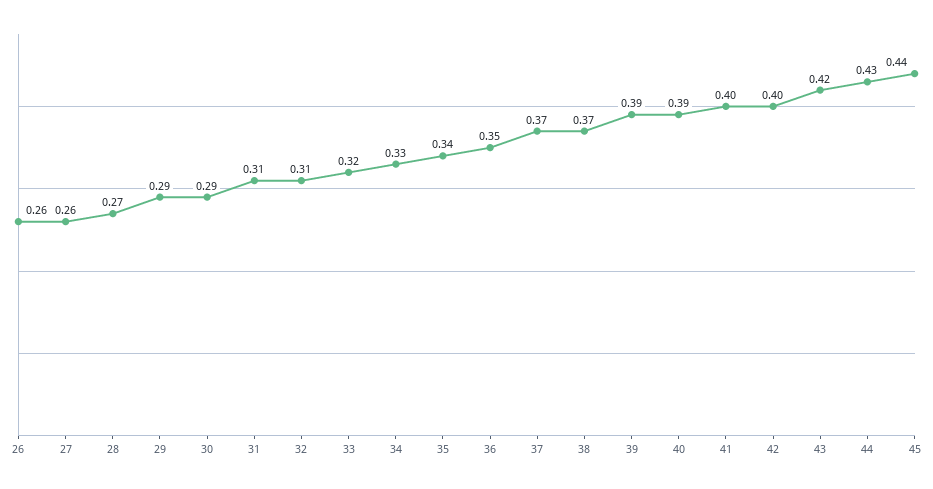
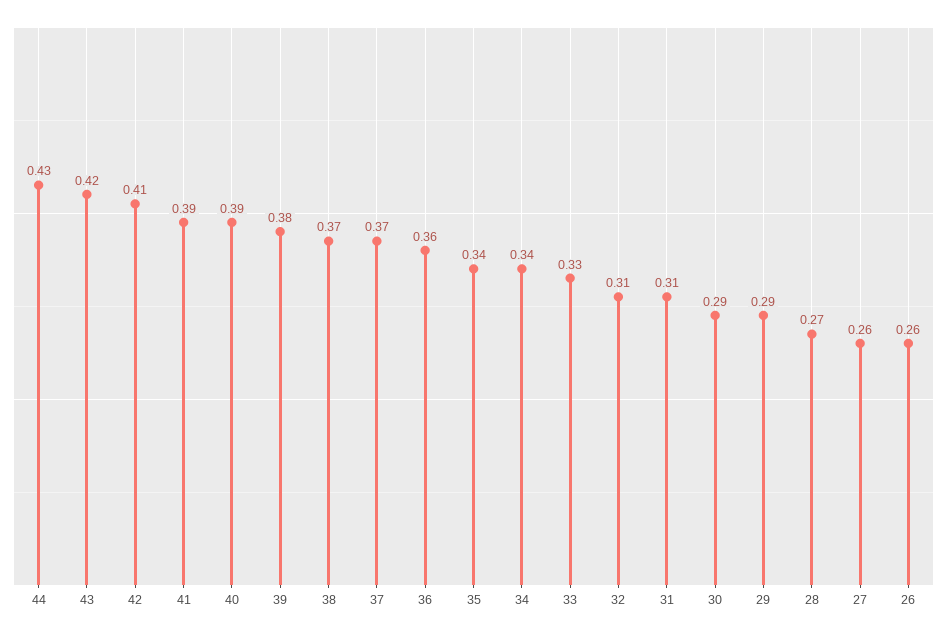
33: 0.32 -> 0.33
34: 0.33 -> 0.34
36: 0.35 -> 0.36
39: 0.39 -> 0.38
41: 0.4 -> 0.39
42: 0.4 -> 0.41
45: 0.44 -> none

